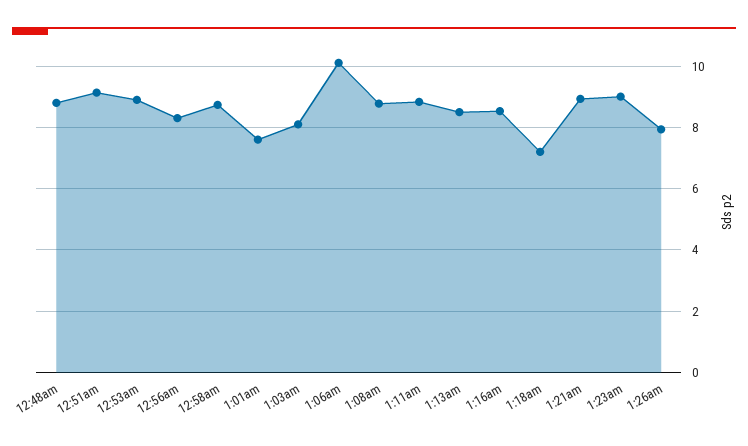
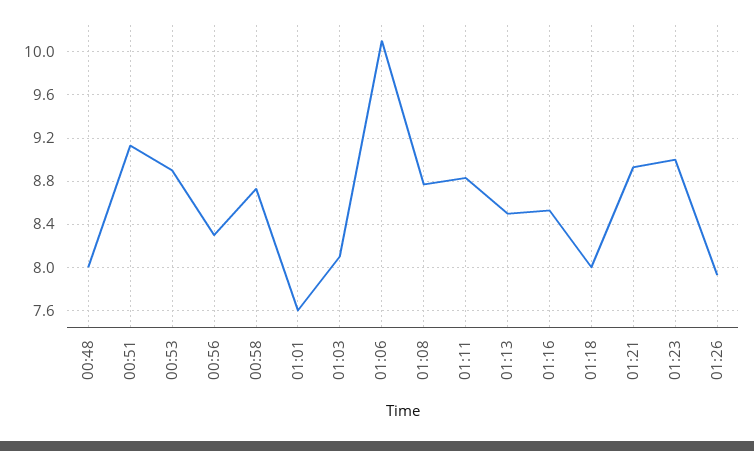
12:48am: 8.8 -> 8
1:18am: 7.2 -> 8

